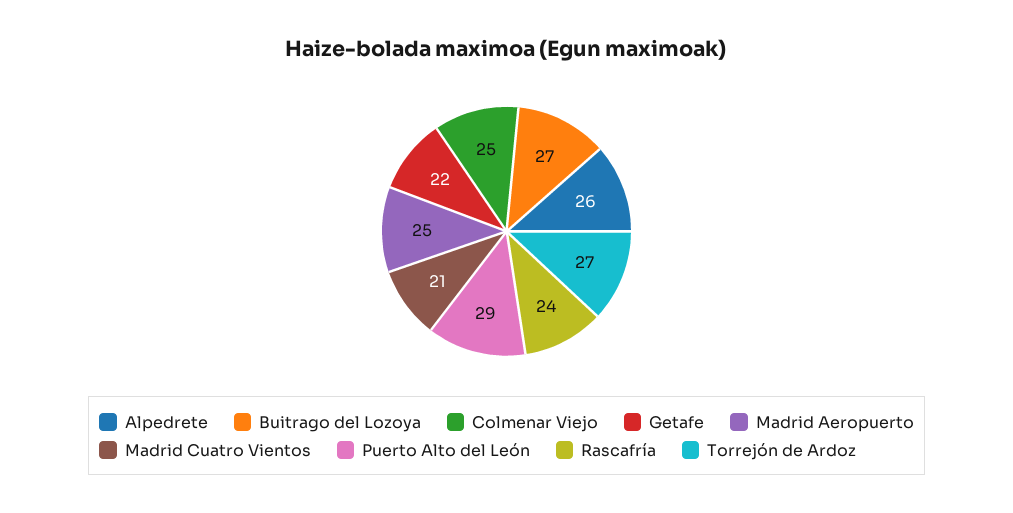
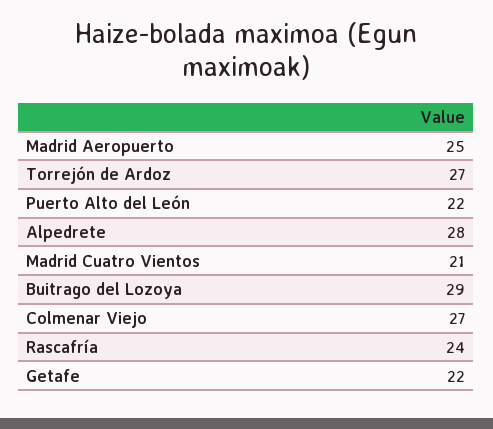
Alpedrete: 26 -> 28
Buitrago del Lozoya: 27 -> 29
Colmenar Viejo: 25 -> 27
Puerto Alto del León: 29 -> 22

